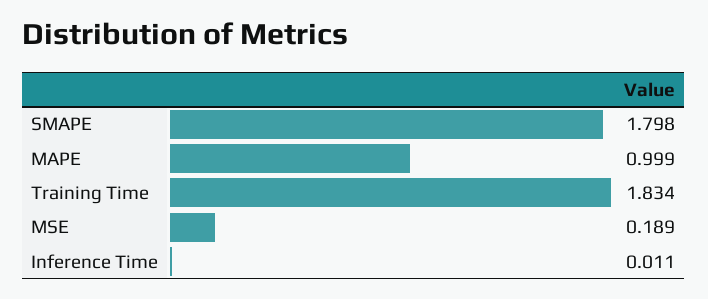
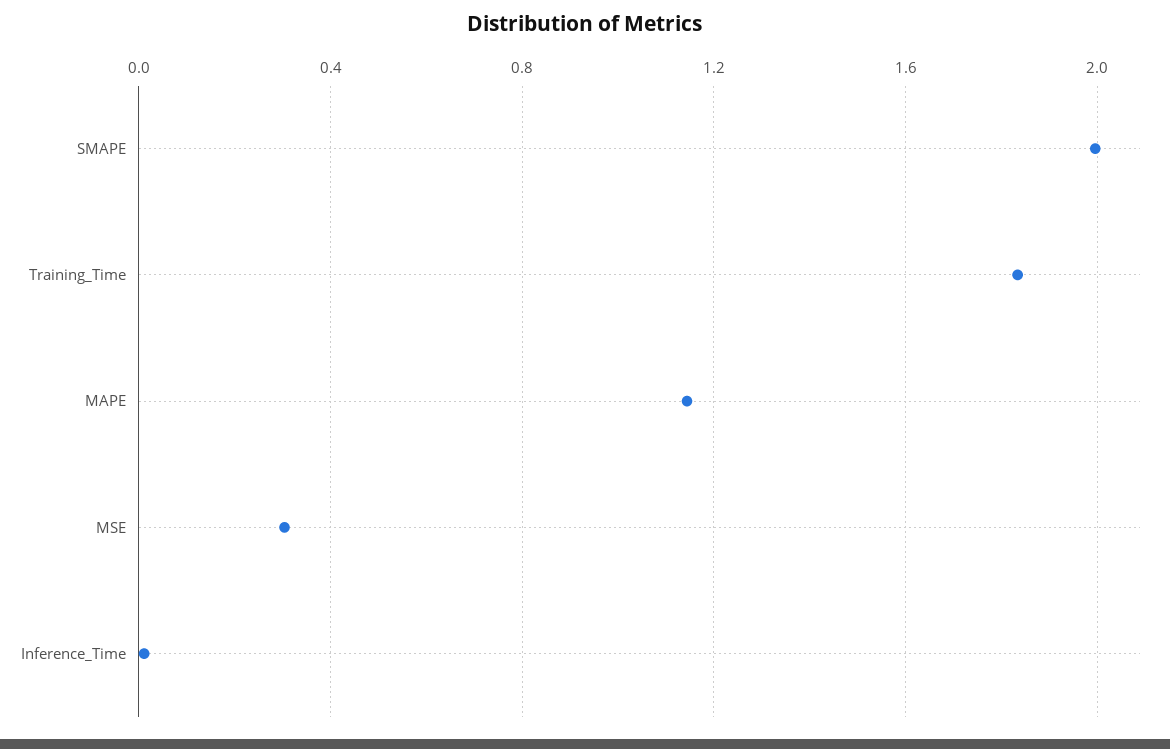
SMAPE: 1.798 -> 2
MAPE: 0.999 -> 1.15
MSE: 0.189 -> 0.3

